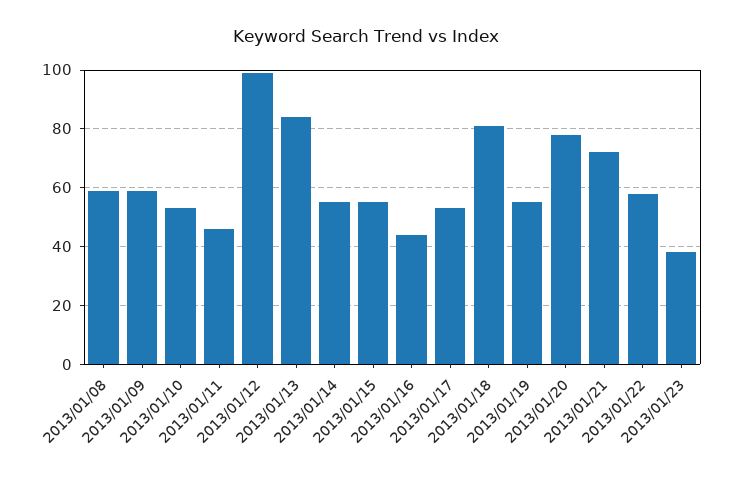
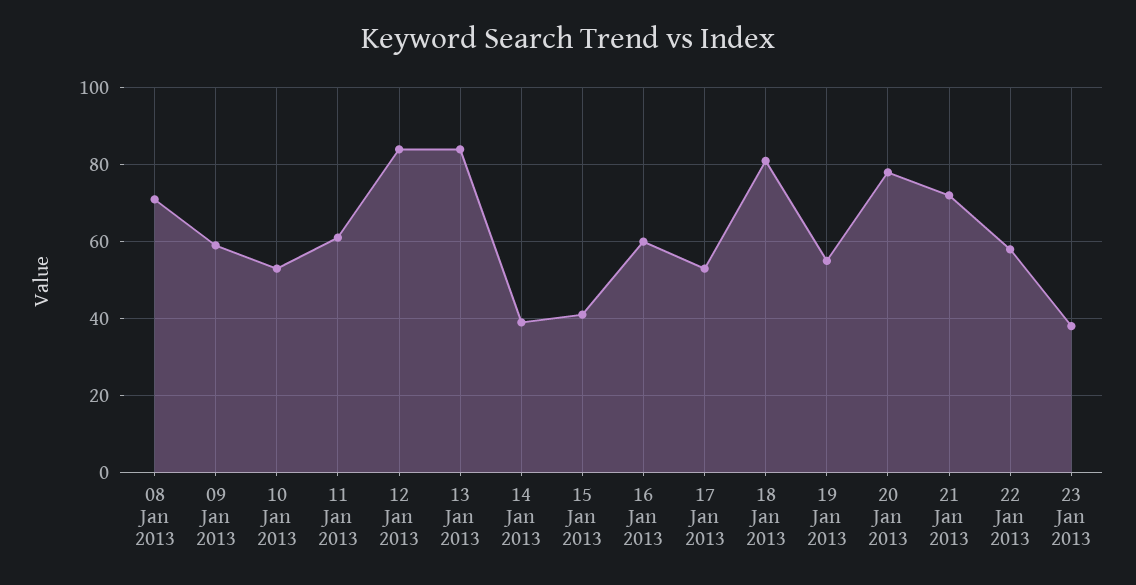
2013/01/08: 60 -> 70
2013/01/11: 45 -> 60
2013/01/12: 100 -> 85
2013/01/14: 55 -> 40
2013/01/15: 55 -> 40
2013/01/16: 45 -> 60

